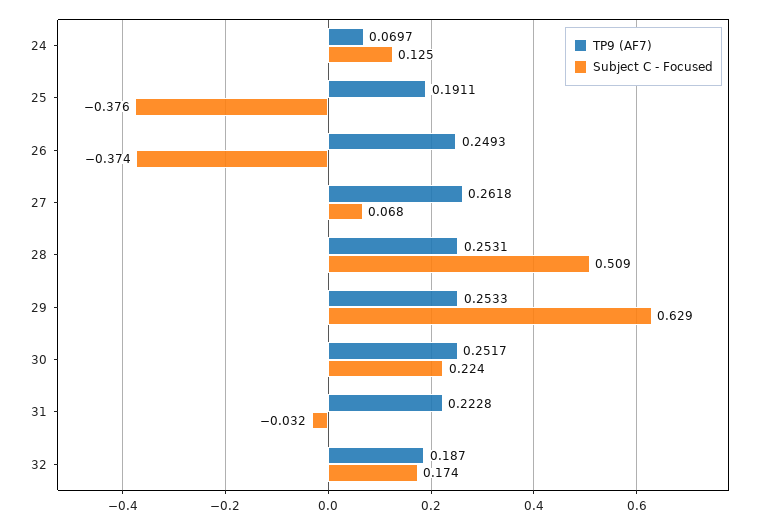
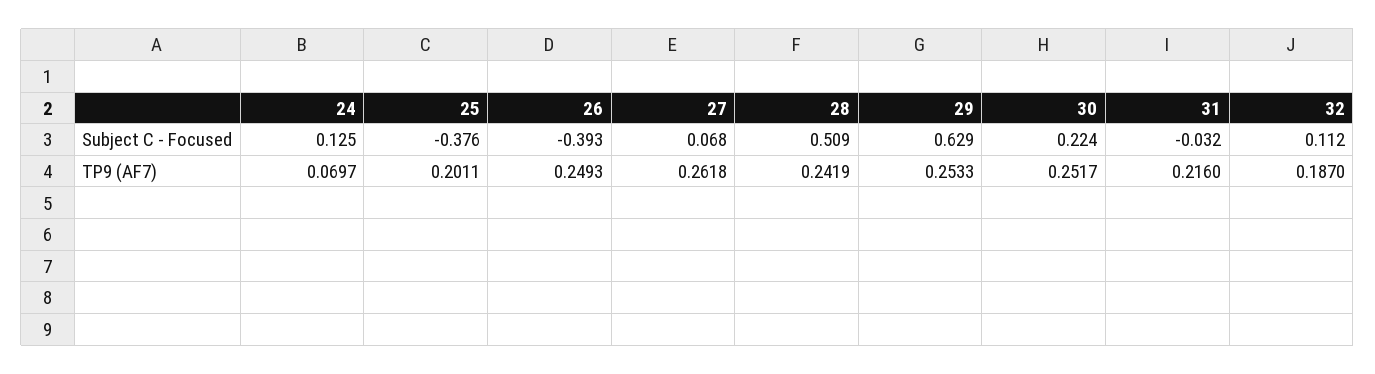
TP9 (AF7), 25: 0.1911 -> 0.2011
Subject C - Focused, 26: -0.374 -> -0.393
TP9 (AF7), 28: 0.2531 -> 0.2419
TP9 (AF7), 31: 0.2228 -> 0.216
Subject C - Focused, 32: 0.174 -> 0.112

